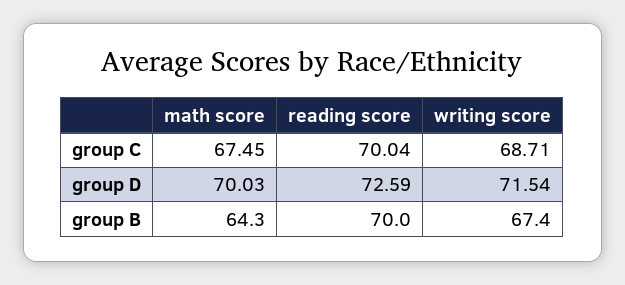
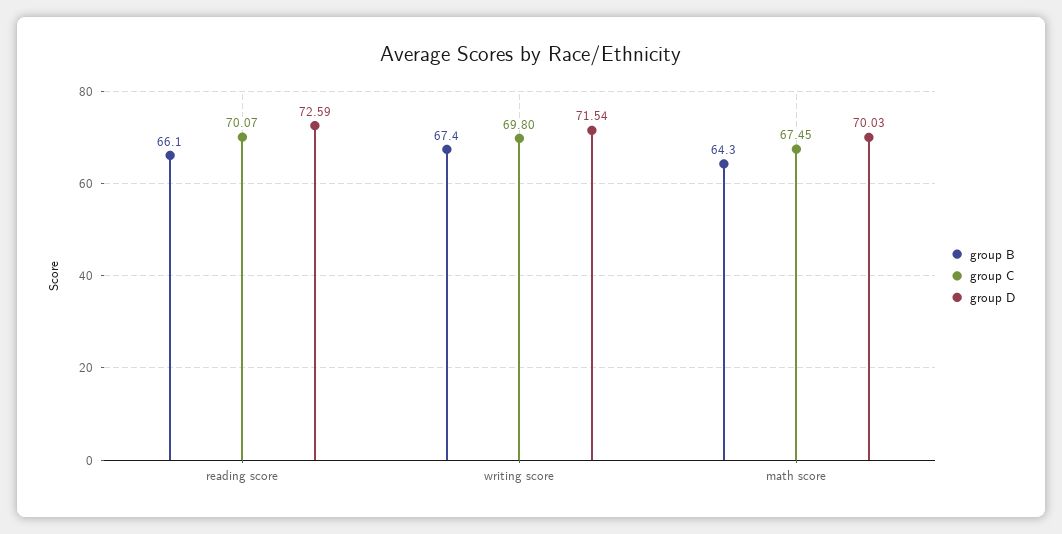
group C, reading score: 70.04 -> 70.07
group C, writing score: 68.71 -> 69.8
group B, reading score: 70 -> 66.1

